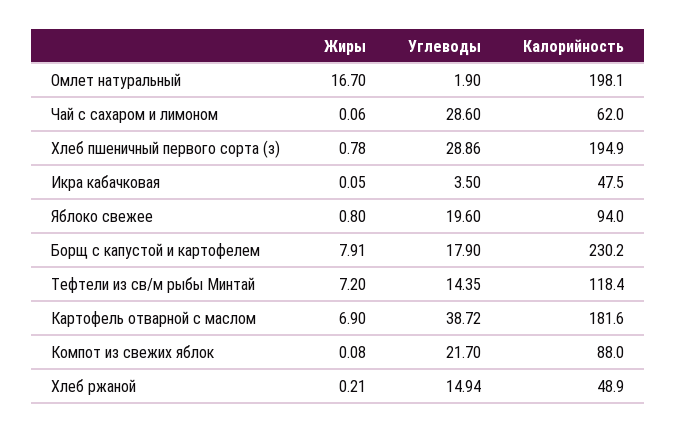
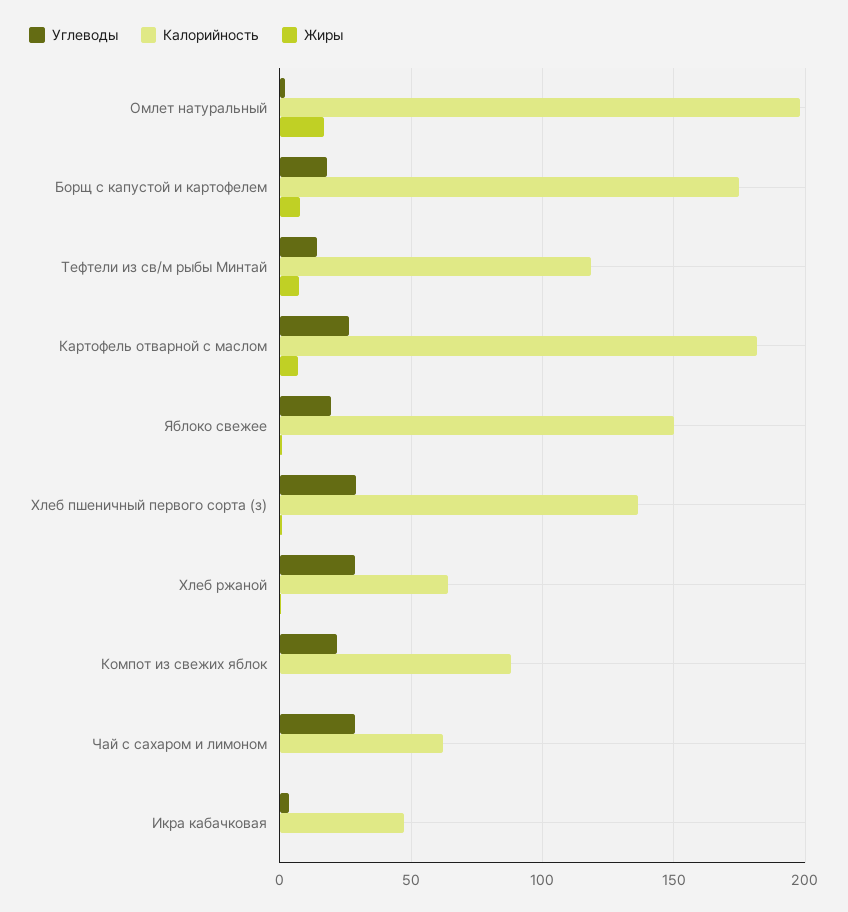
Калорийность, Хлеб пшеничный первого сорта (з): 194.9 -> 135
Калорийность, Яблоко свежее: 94 -> 150
Калорийность, Борщ с капустой и картофелем: 230.2 -> 175
Углеводы, Картофель отварной с маслом: 38.72 -> 25
Углеводы, Хлеб ржаной: 14.94 -> 30
Калорийность, Хлеб ржаной: 48.9 -> 65

